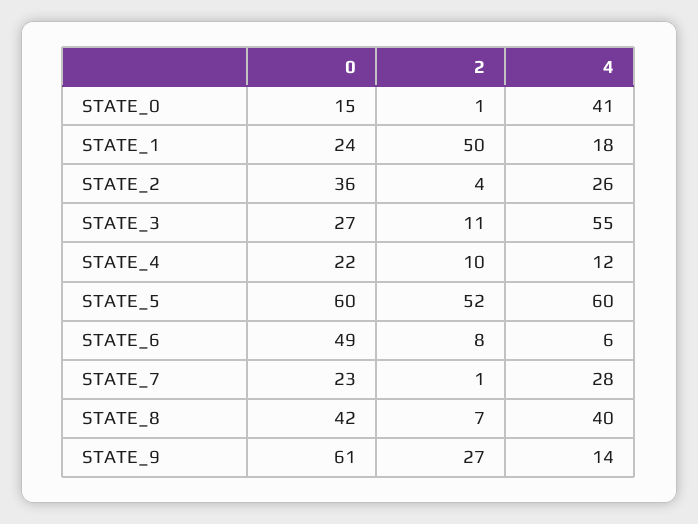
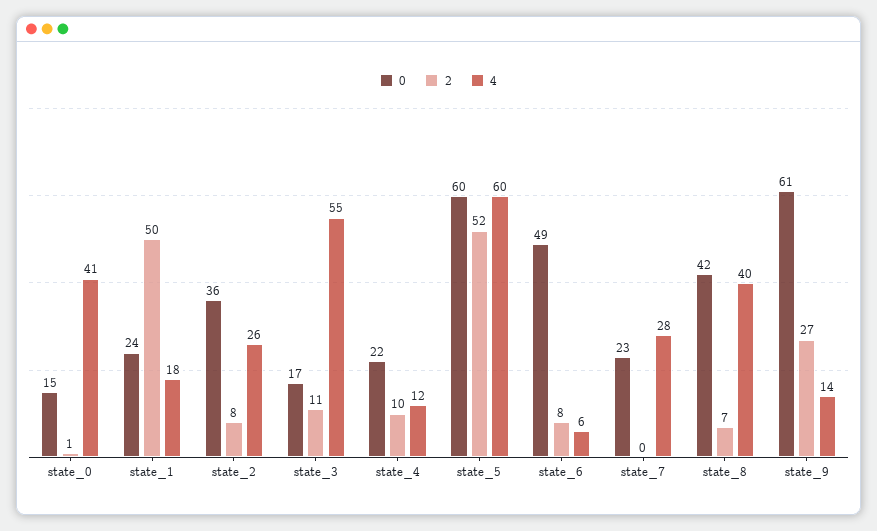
2, STATE_2: 4 -> 8
0, STATE_3: 27 -> 17
2, STATE_7: 1 -> 0

